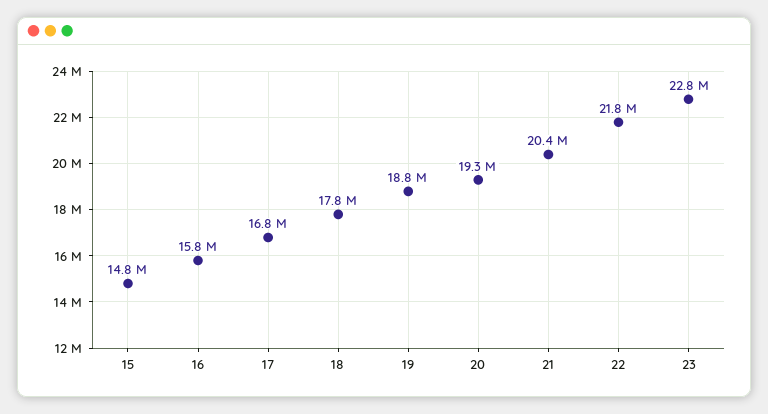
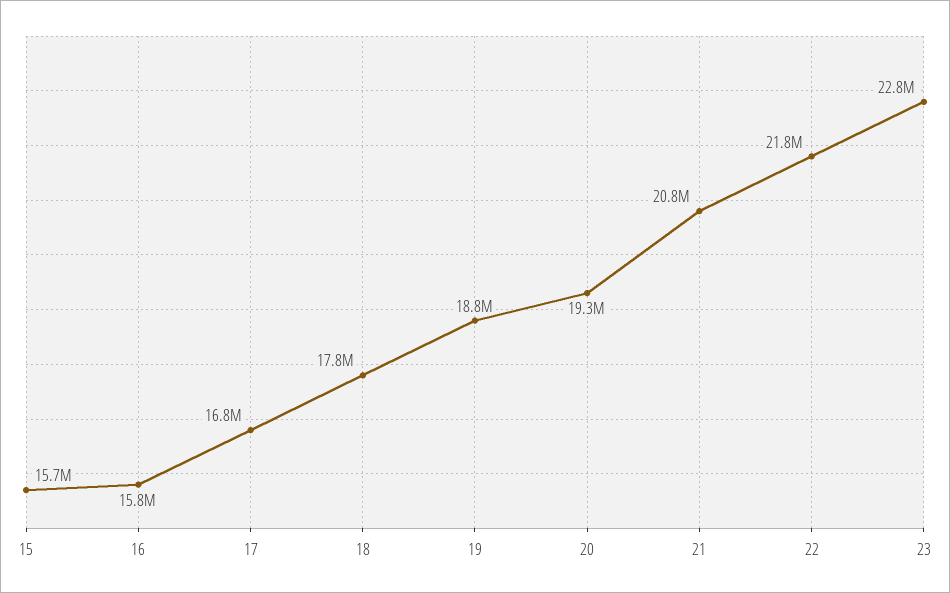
15: 14800000 -> 15700000
21: 20400000 -> 20800000

